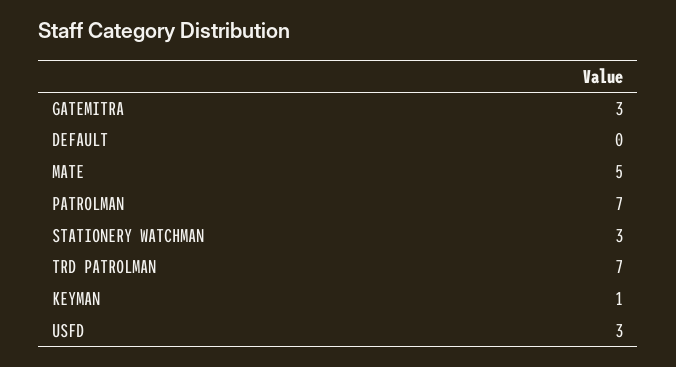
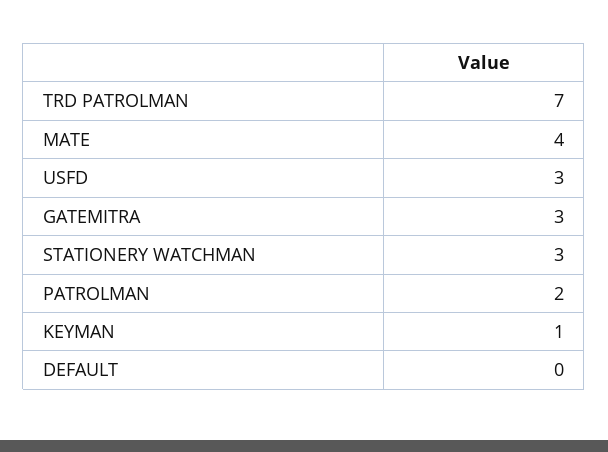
MATE: 5 -> 4
PATROLMAN: 7 -> 2

